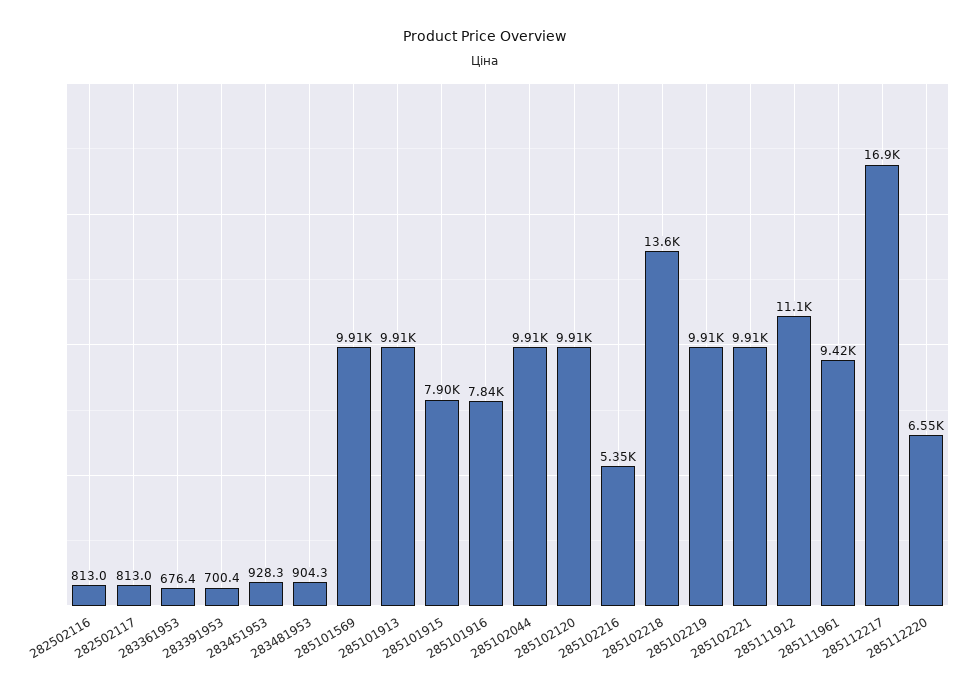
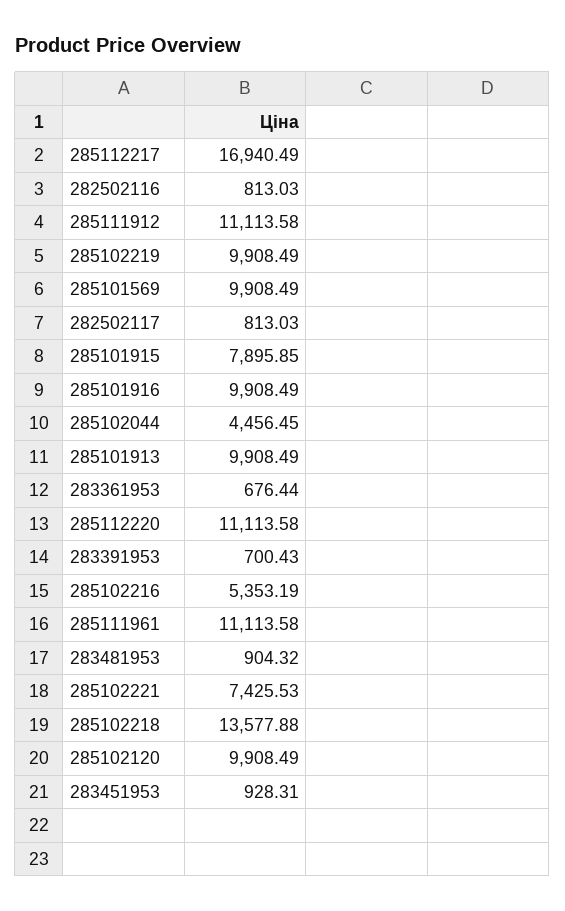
285101916: 7840 -> 9908.49
285102044: 9910 -> 4456.45
285102221: 9910 -> 7425.53
285111961: 9420 -> 11113.58
285112220: 6550 -> 11113.58

